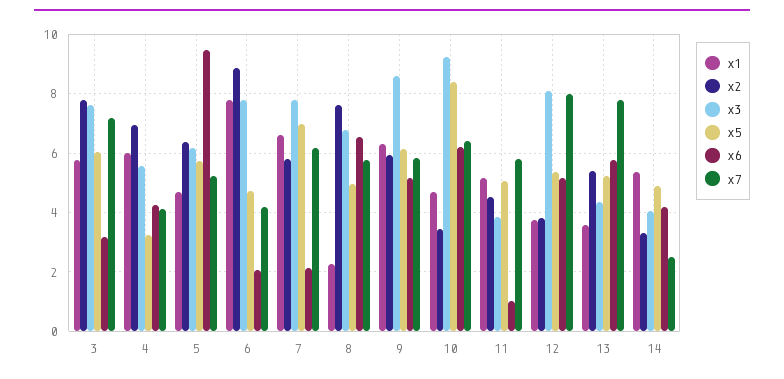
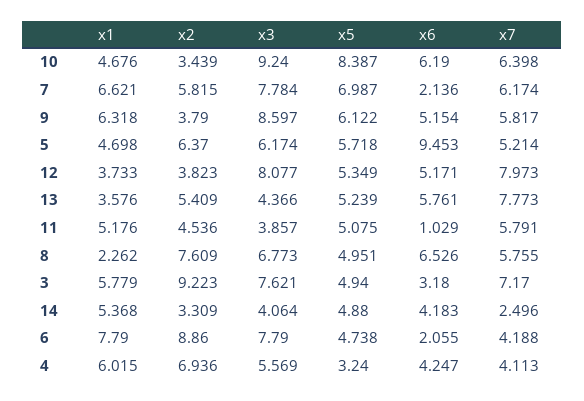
x2, 3: 7.75 -> 9.223
x5, 3: 6 -> 4.94
x2, 9: 6 -> 3.79

